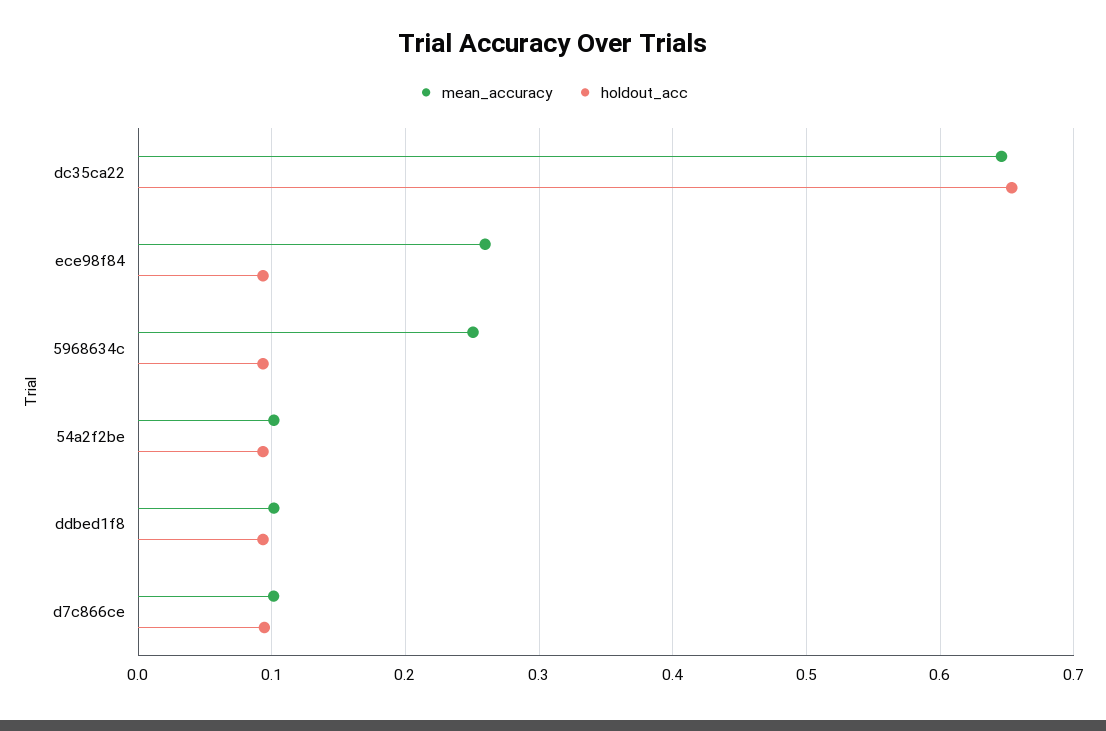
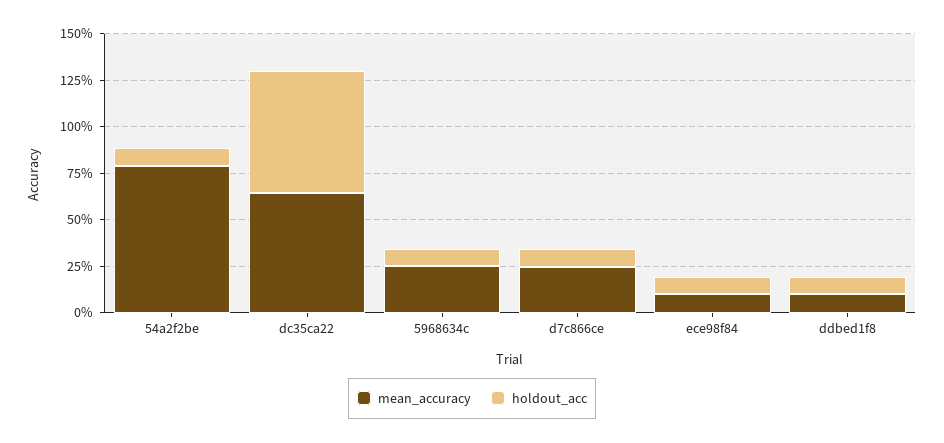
mean_accuracy, ece98f84: 0.26 -> 0.1
mean_accuracy, 54a2f2be: 0.1 -> 0.8
mean_accuracy, d7c866ce: 0.1 -> 0.25

